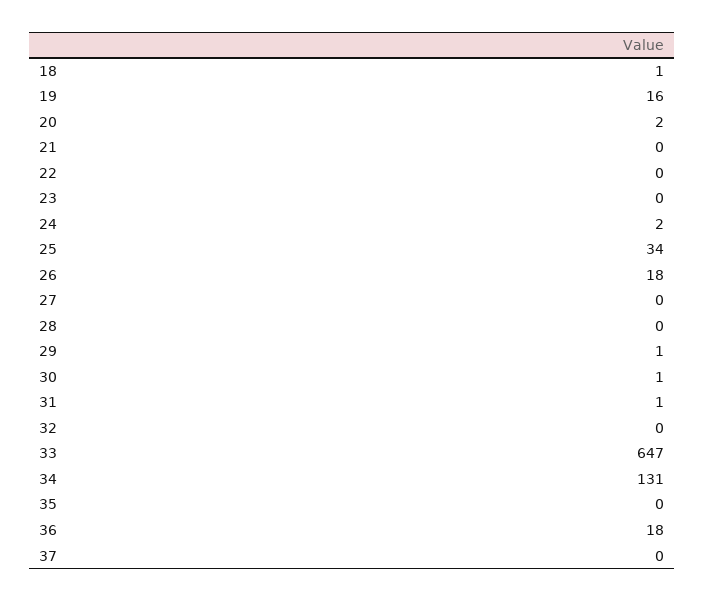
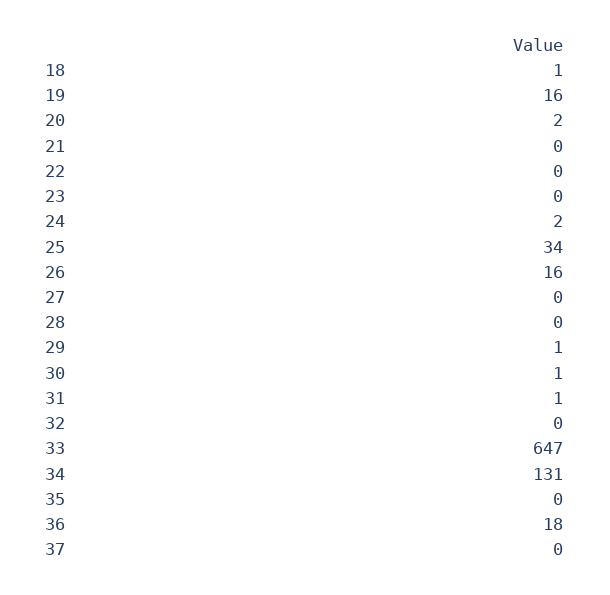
26: 18 -> 16

